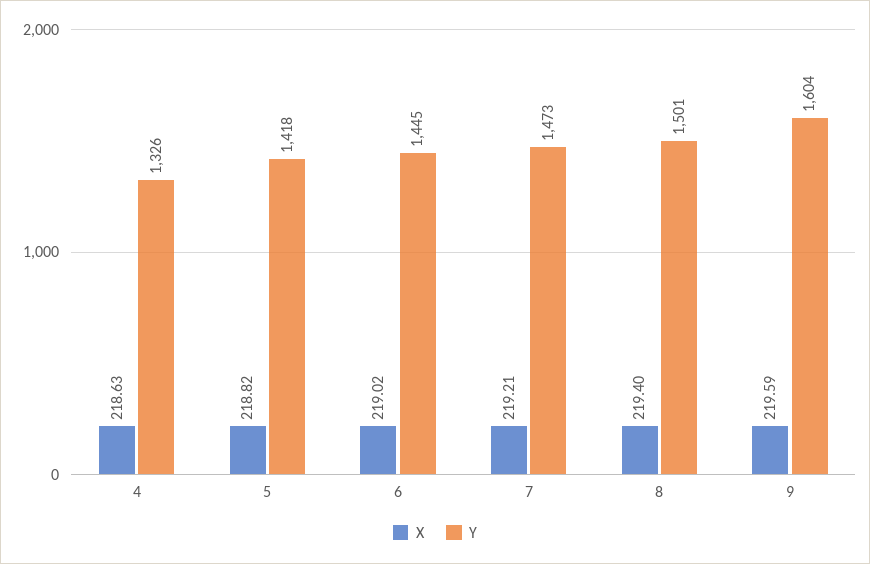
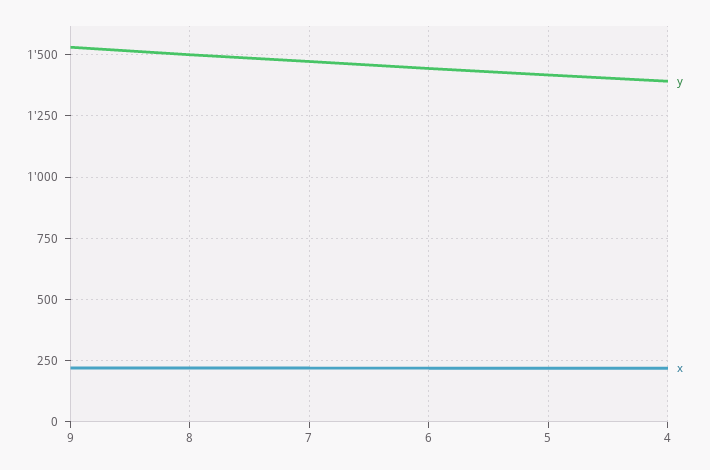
Y, 4: 1326 -> 1400
Y, 9: 1604 -> 1525

